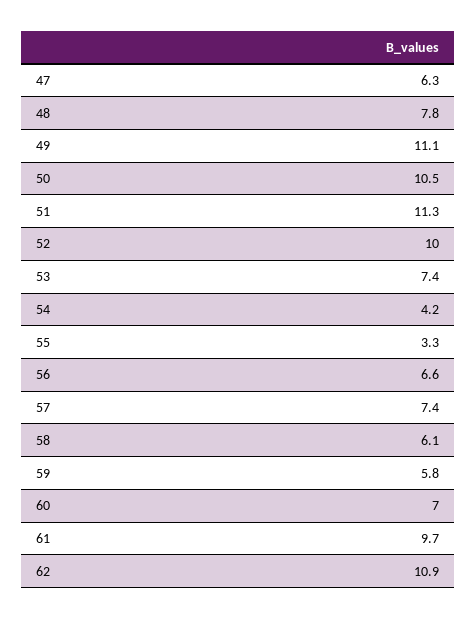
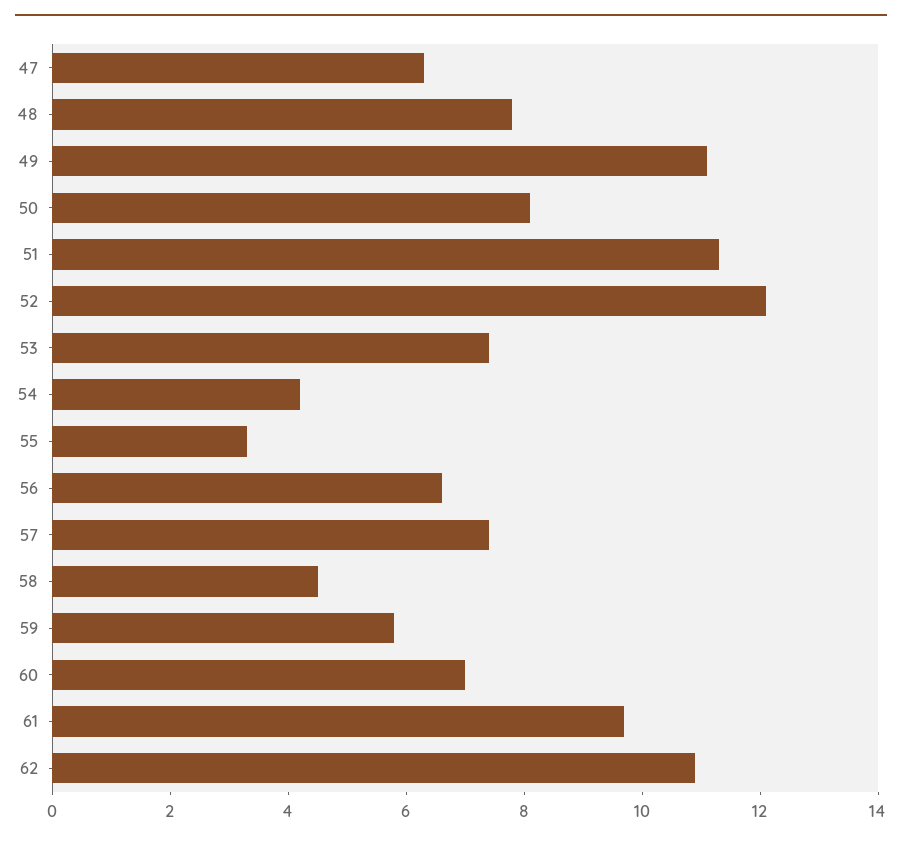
50: 10.5 -> 8
52: 10 -> 12
58: 6.1 -> 4.5

